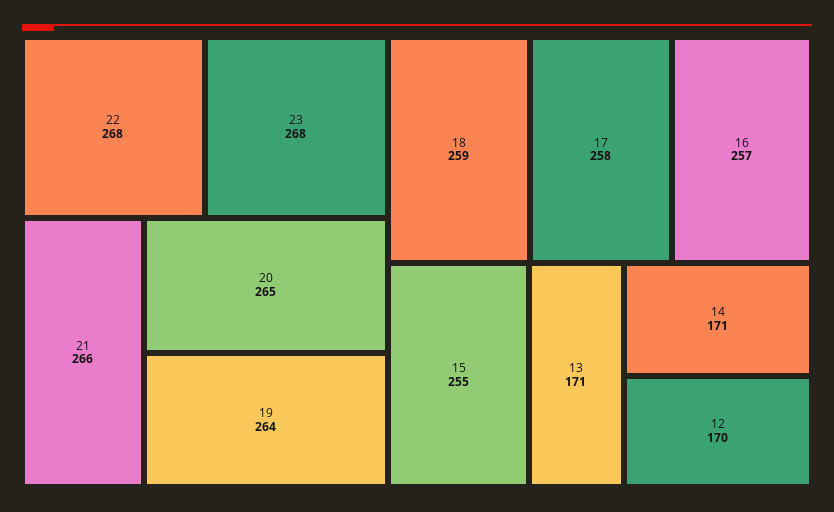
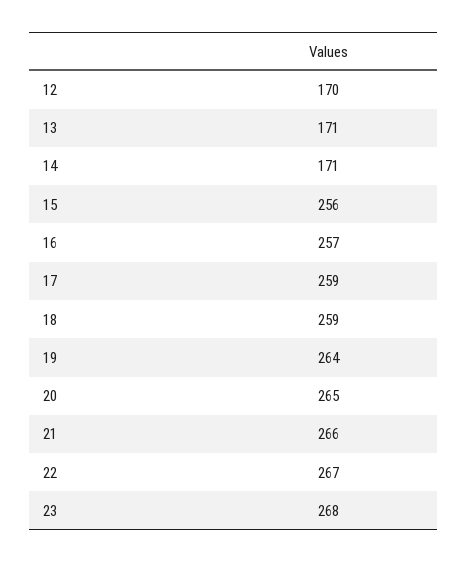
22: 268 -> 267
17: 258 -> 259
15: 255 -> 256

